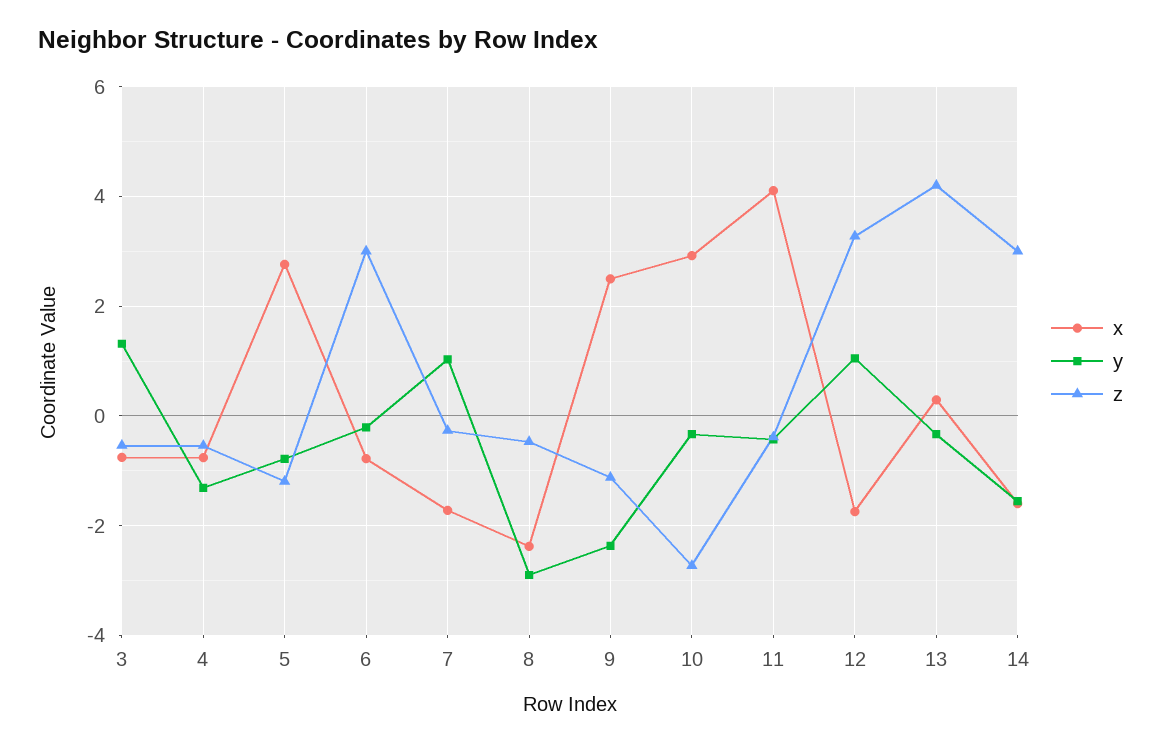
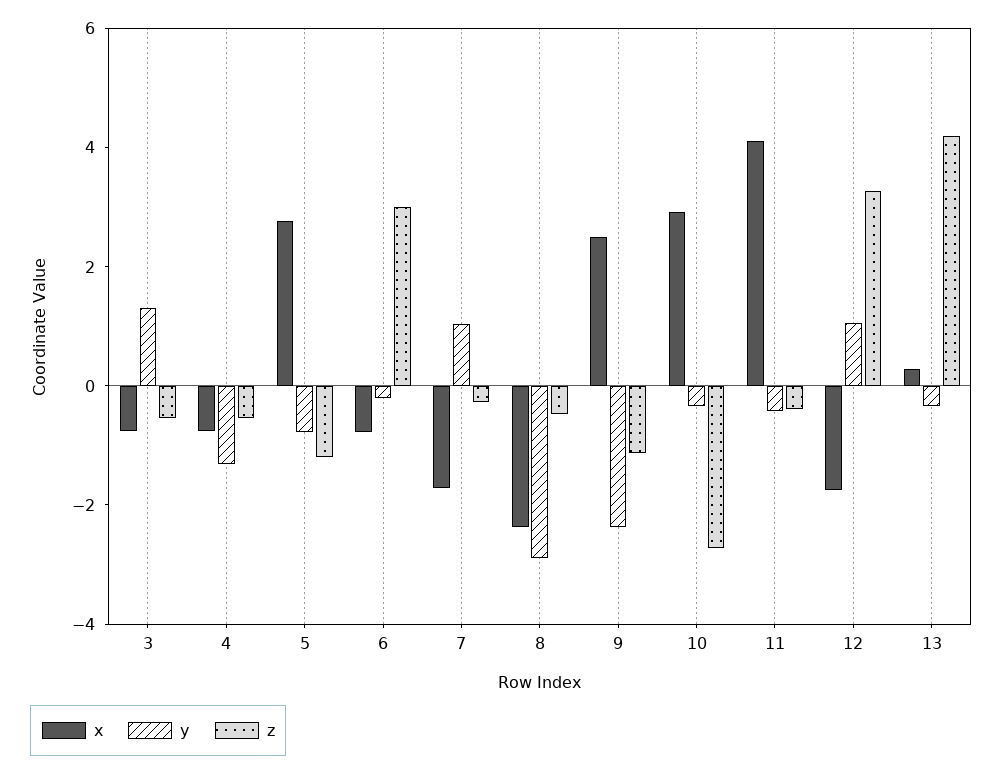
x, 14: -1.6 -> none
y, 14: -1.6 -> none
z, 14: 3 -> none

